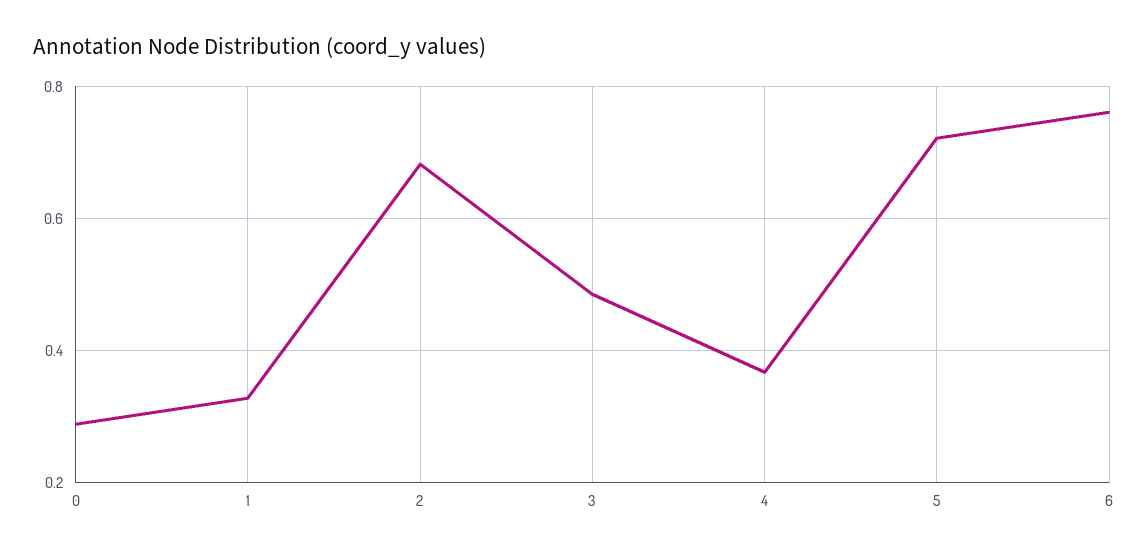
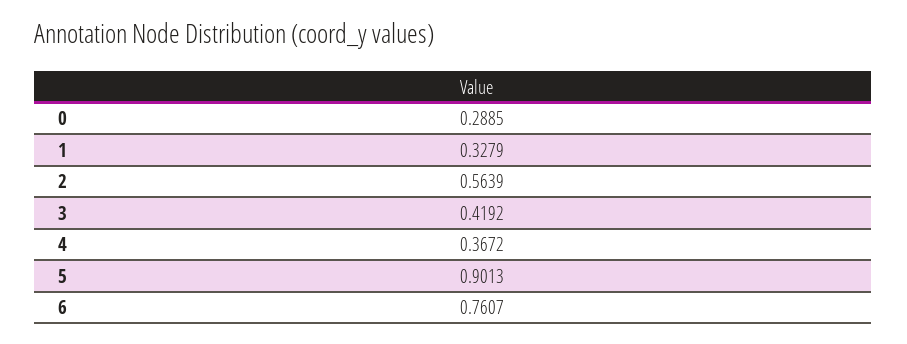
2: 0.68 -> 0.5639
3: 0.48 -> 0.4192
5: 0.72 -> 0.9013

